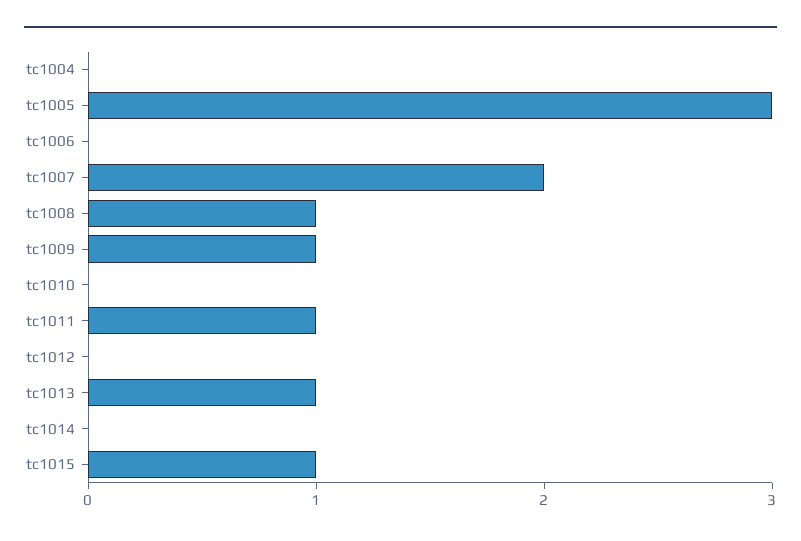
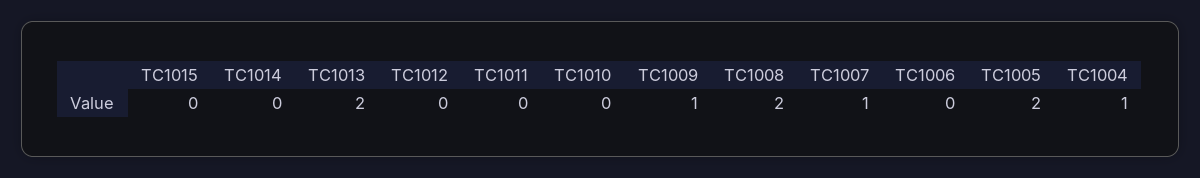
tc1004: 0 -> 1
tc1005: 3 -> 2
tc1007: 2 -> 1
tc1008: 1 -> 2
tc1011: 1 -> 0
tc1013: 1 -> 2
tc1015: 1 -> 0

